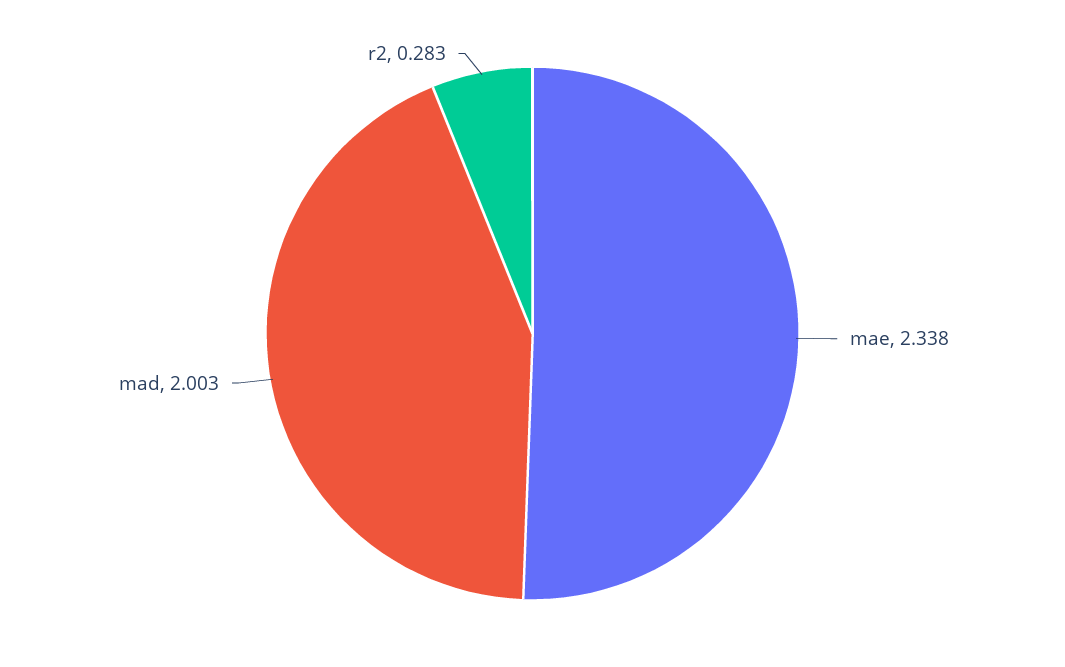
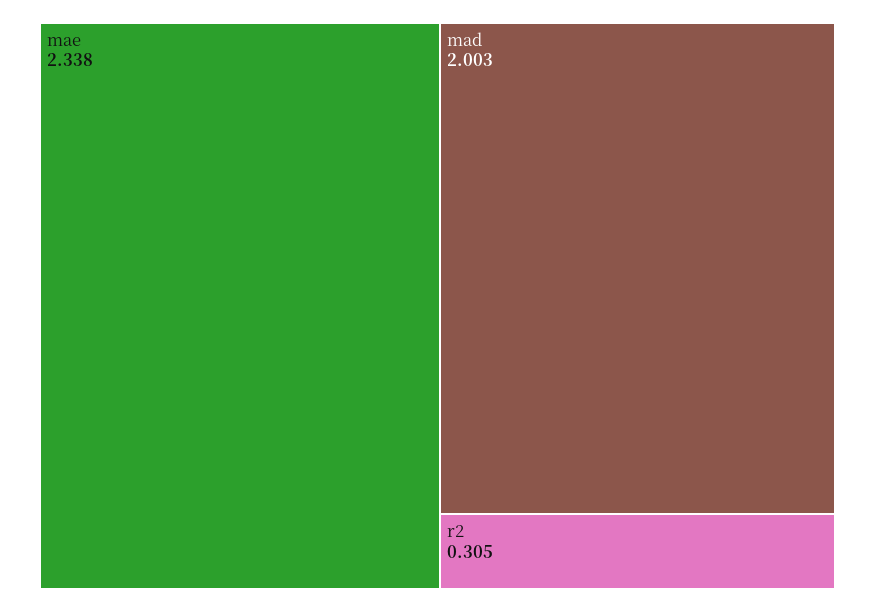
r2: 0.283 -> 0.305

